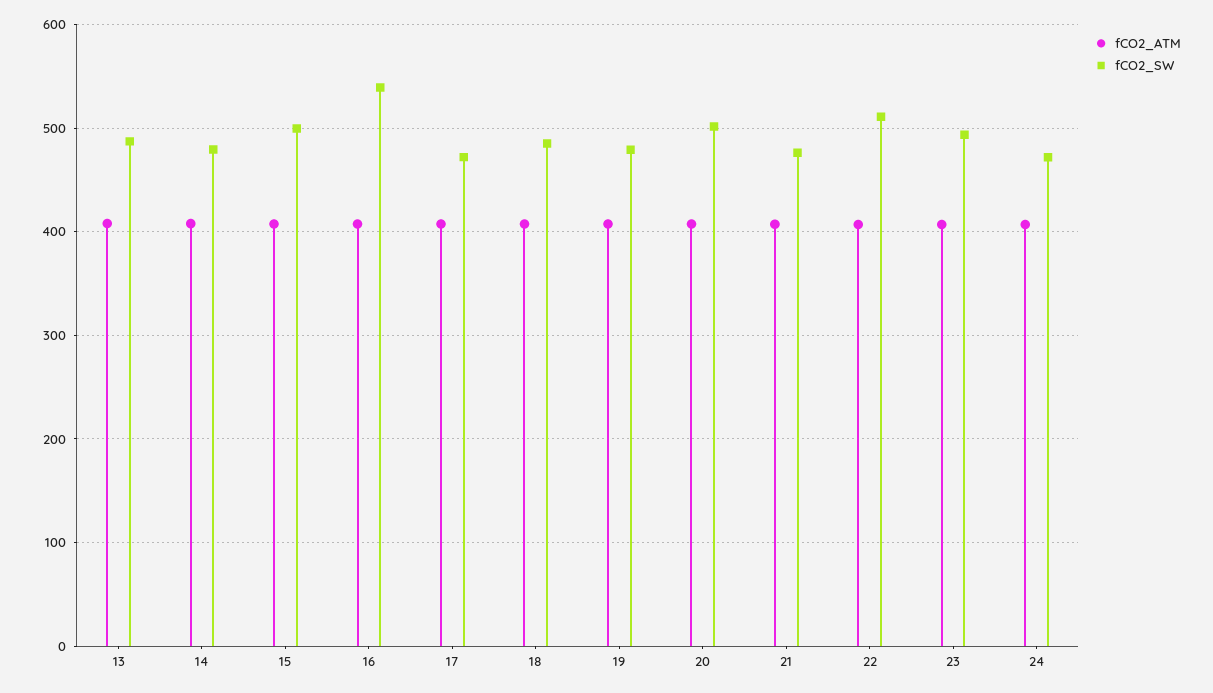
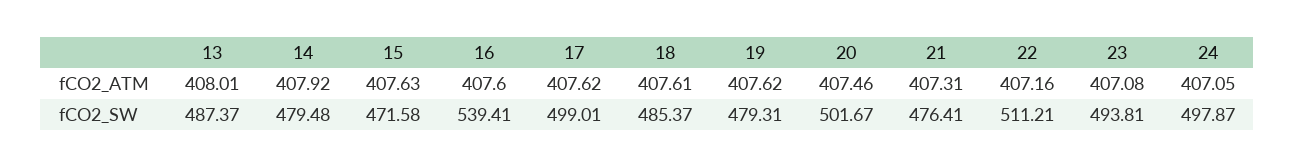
fCO2_SW, 15: 500 -> 471.58
fCO2_SW, 17: 470 -> 499.01
fCO2_SW, 24: 470 -> 497.87

